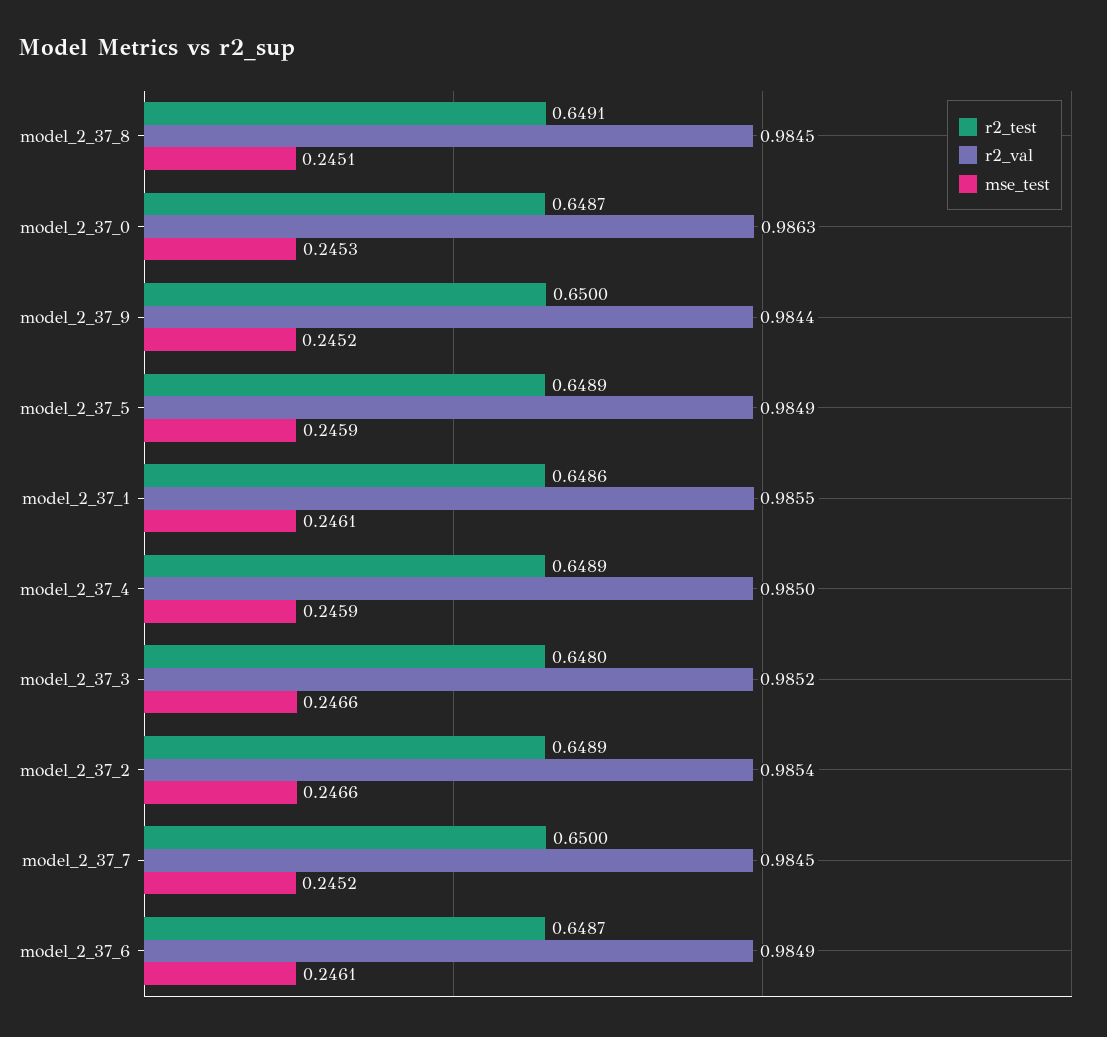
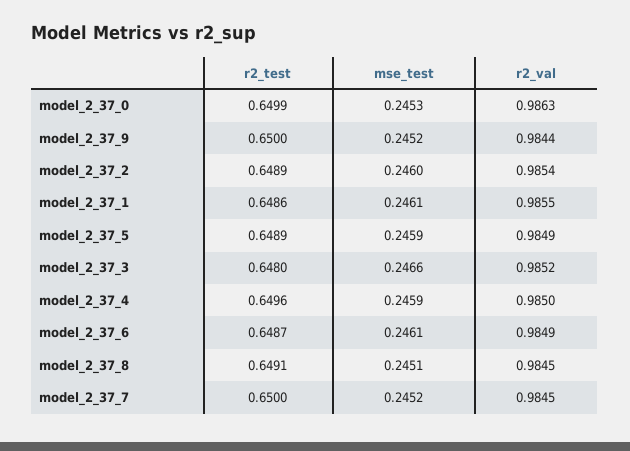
r2_test, model_2_37_0: 0.6487 -> 0.6499
r2_test, model_2_37_4: 0.6489 -> 0.6496
mse_test, model_2_37_2: 0.2466 -> 0.246

